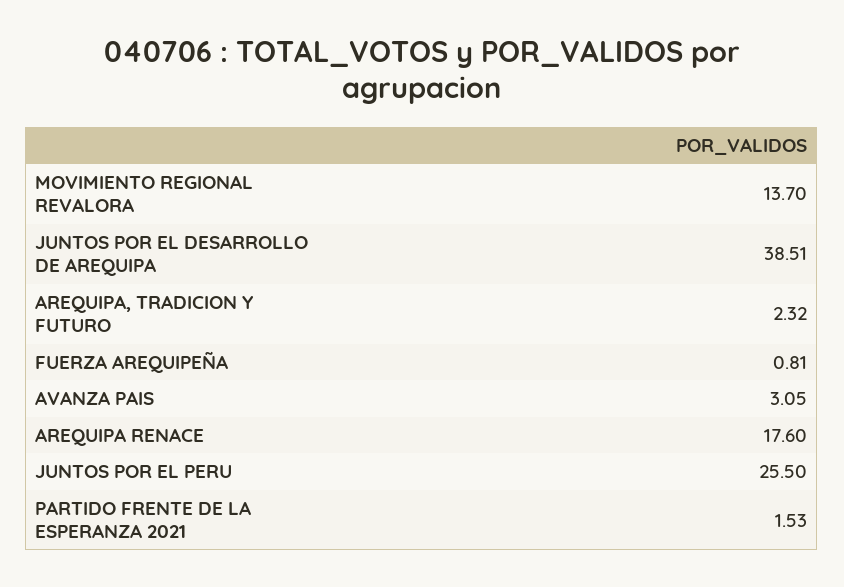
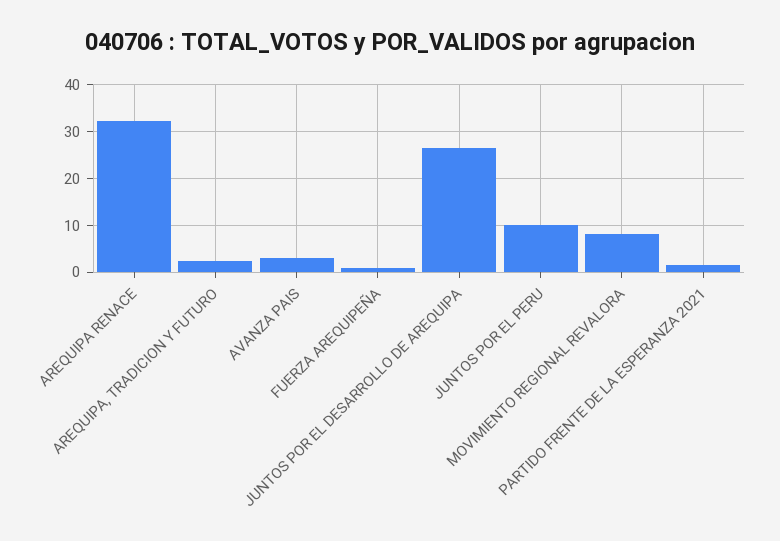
MOVIMIENTO REGIONAL REVALORA: 13.7 -> 8
JUNTOS POR EL DESARROLLO DE AREQUIPA: 38.51 -> 26
AREQUIPA RENACE: 17.6 -> 32
JUNTOS POR EL PERU: 25.5 -> 10

